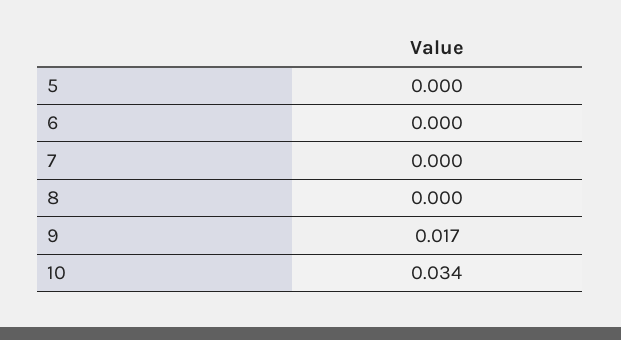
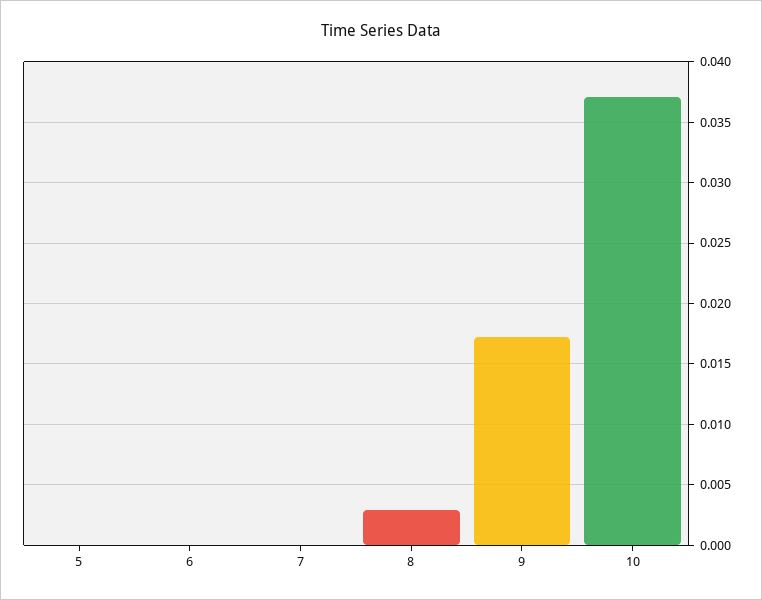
8: 0 -> 0.003
10: 0.034 -> 0.037

